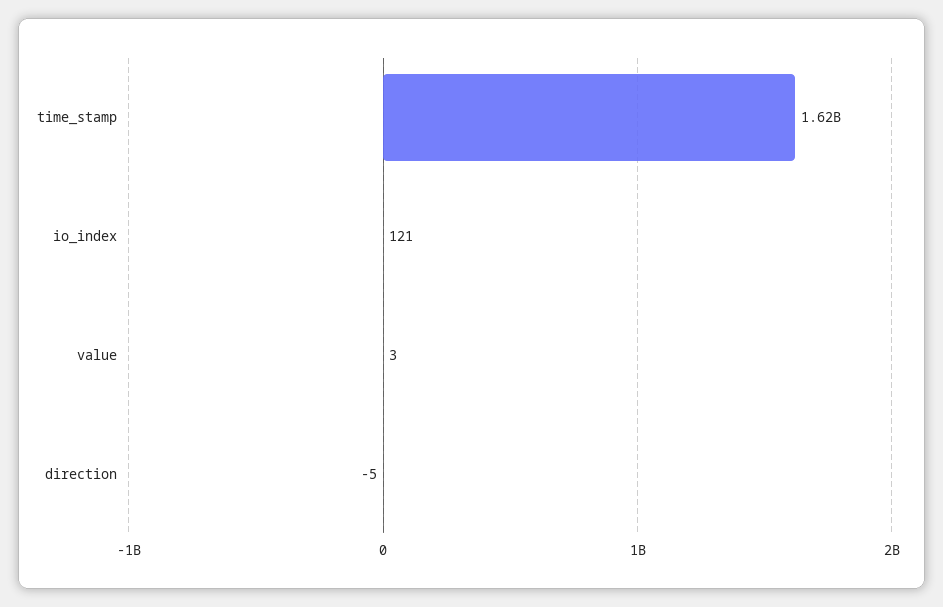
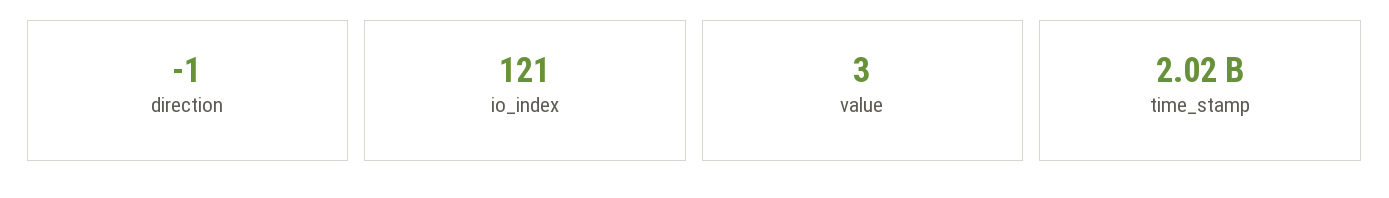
time_stamp: 1620000000 -> 2020000000
direction: -5 -> -1

